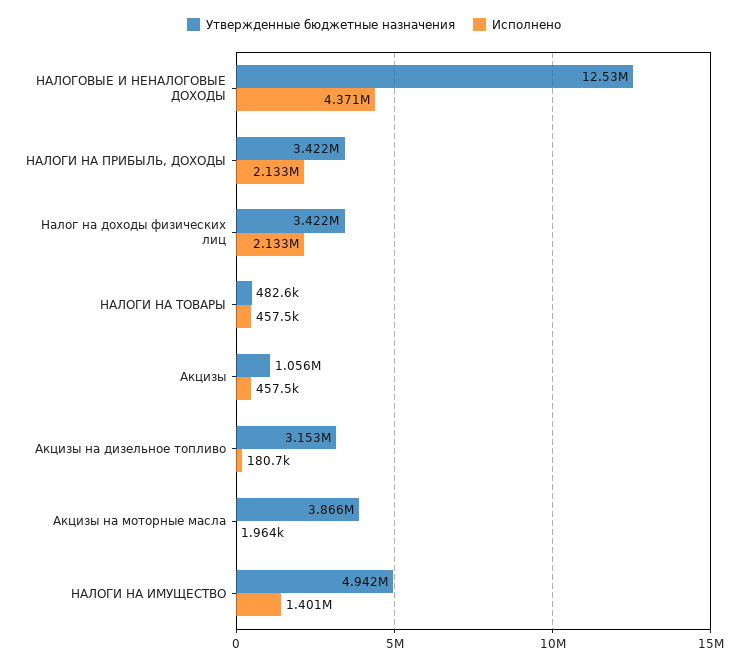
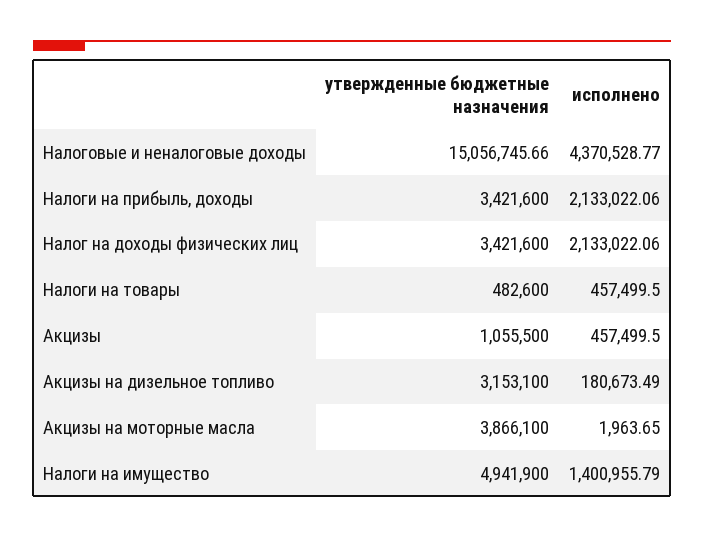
Утвержденные бюджетные назначения, НАЛОГОВЫЕ И НЕНАЛОГОВЫЕ ДОХОДЫ: 12530000 -> 15056745.66

